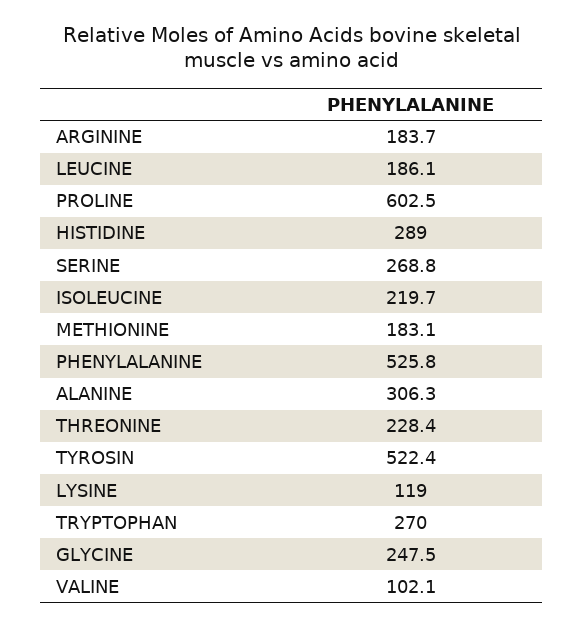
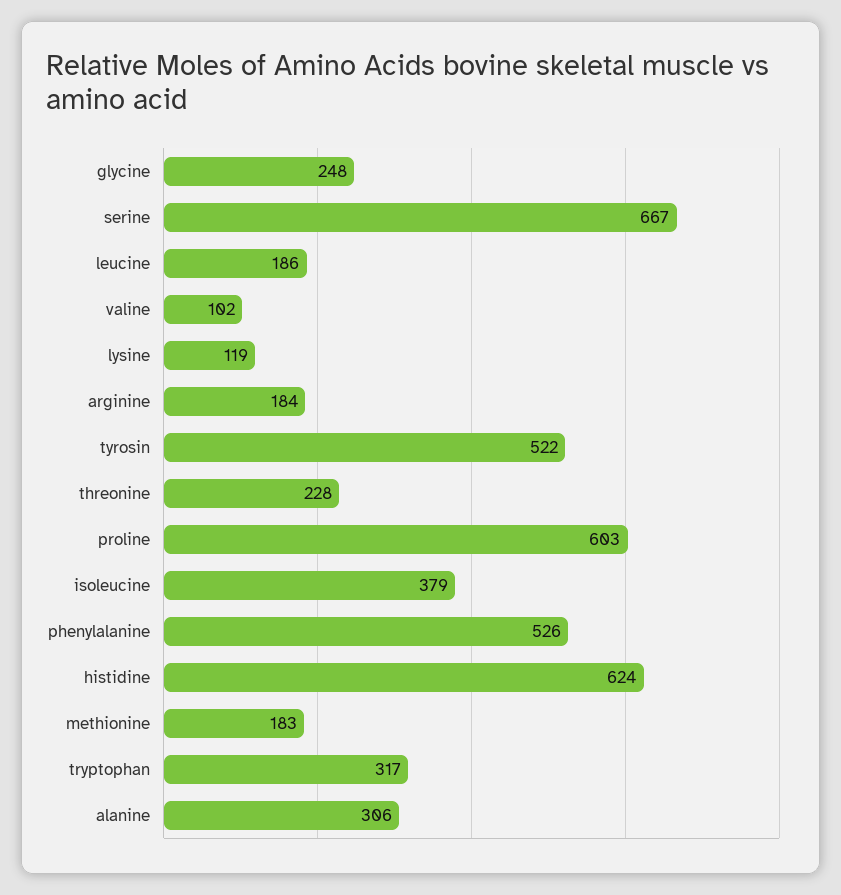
HISTIDINE: 289 -> 624
SERINE: 268.8 -> 667
ISOLEUCINE: 219.7 -> 379
TRYPTOPHAN: 270 -> 317

